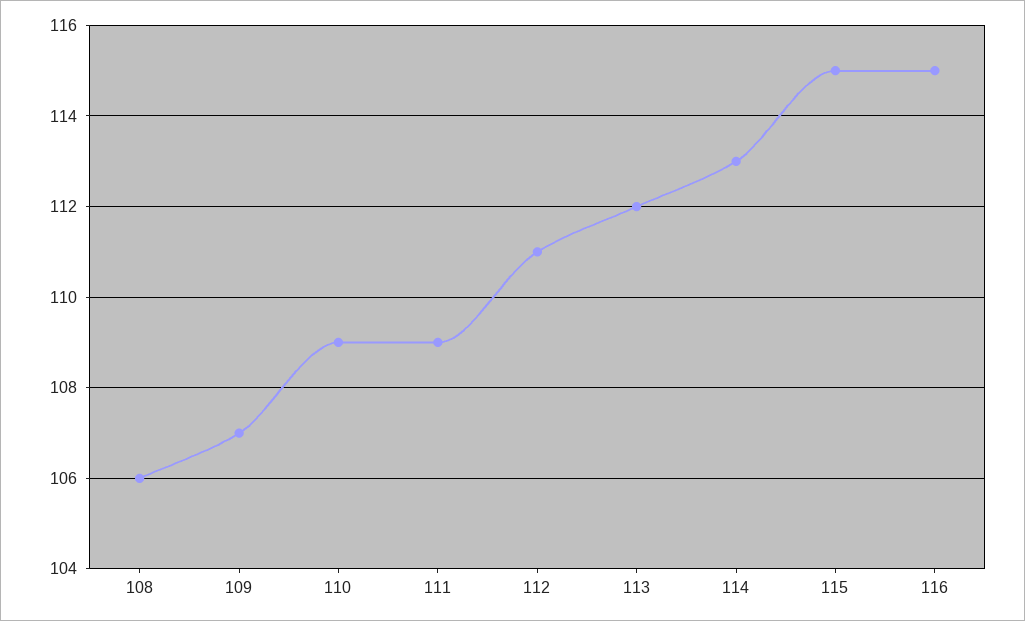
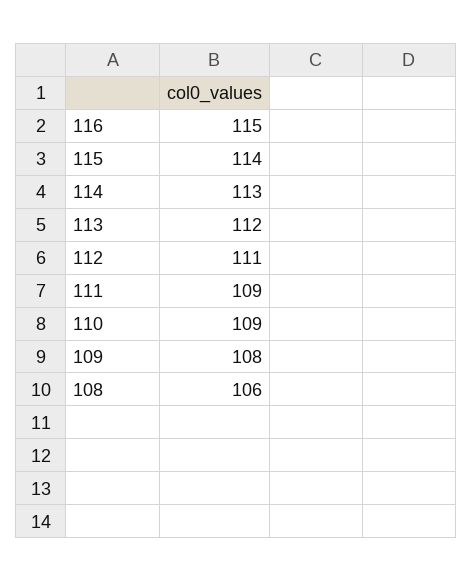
109: 107 -> 108
115: 115 -> 114

